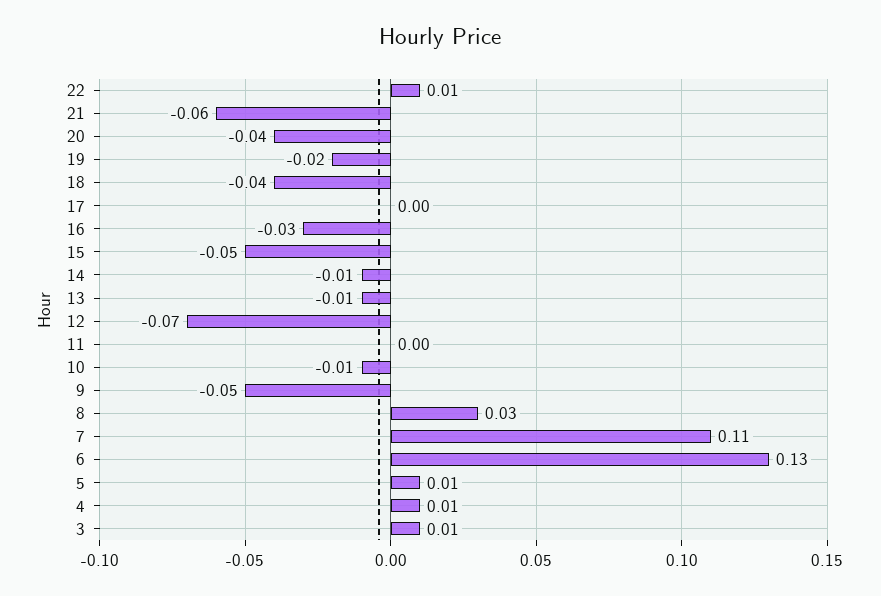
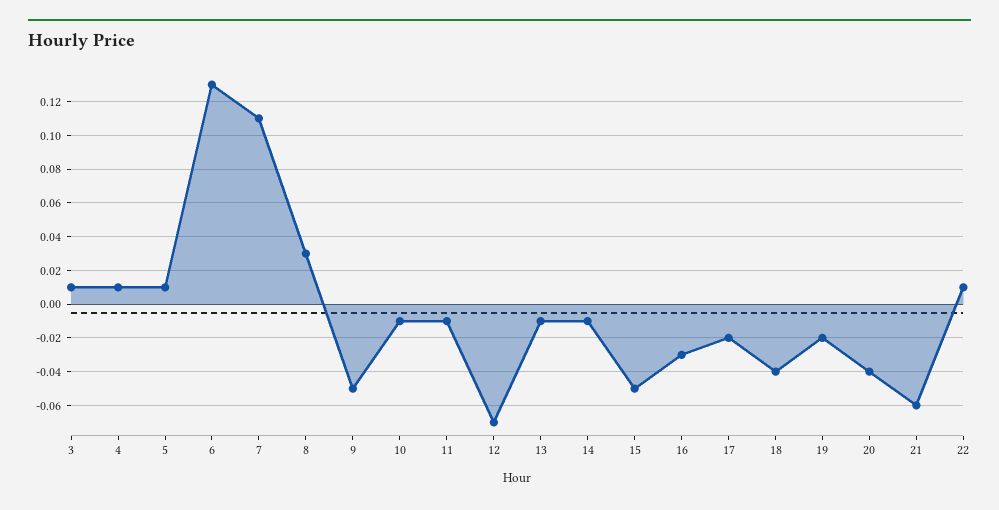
17: 0 -> -0.02
11: 0 -> -0.01

